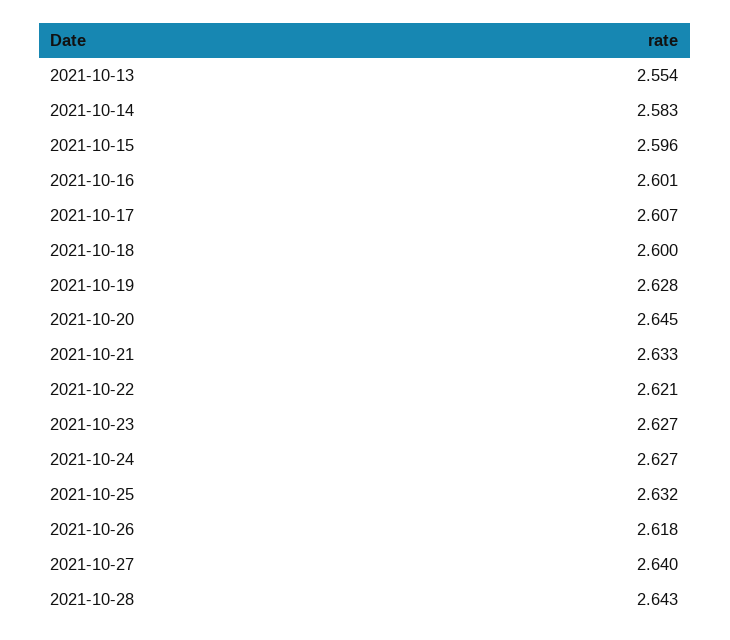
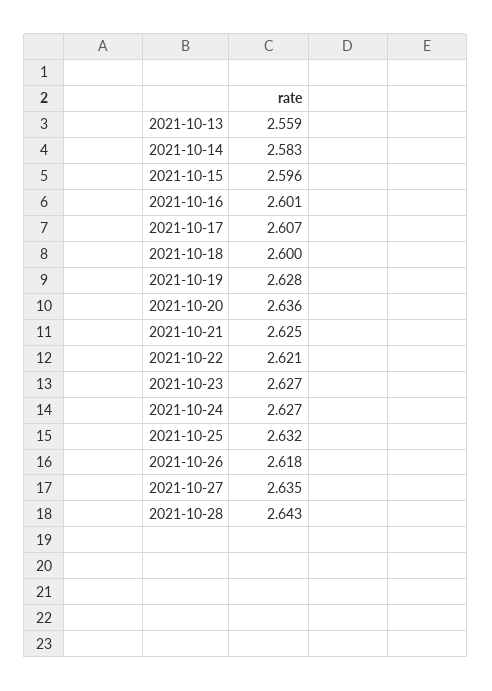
2021-10-13: 2.554 -> 2.559
2021-10-20: 2.645 -> 2.636
2021-10-21: 2.633 -> 2.625
2021-10-27: 2.64 -> 2.635

